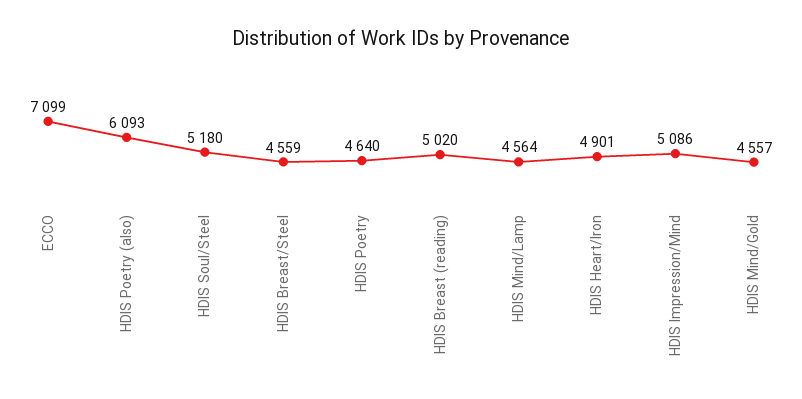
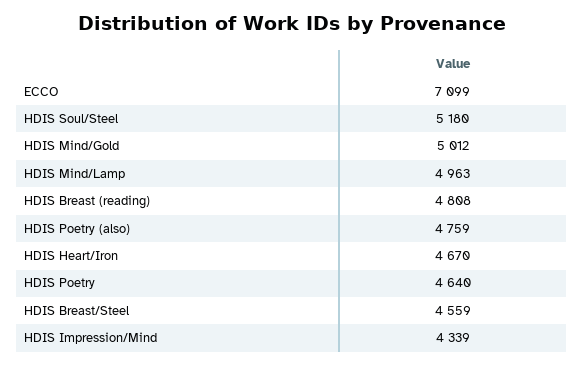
HDIS Poetry (also): 6093 -> 4759
HDIS Breast (reading): 5020 -> 4808
HDIS Mind/Lamp: 4564 -> 4963
HDIS Heart/Iron: 4901 -> 4670
HDIS Impression/Mind: 5086 -> 4339
HDIS Mind/Gold: 4557 -> 5012

